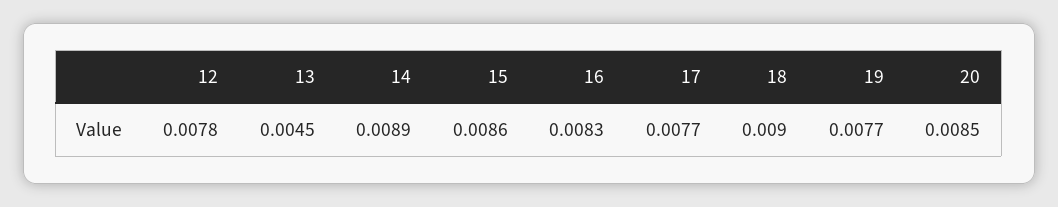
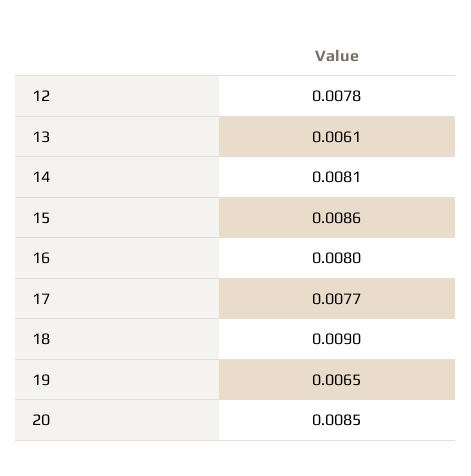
13: 0.0045 -> 0.0061
14: 0.0089 -> 0.0081
16: 0.0083 -> 0.008
19: 0.0077 -> 0.0065

